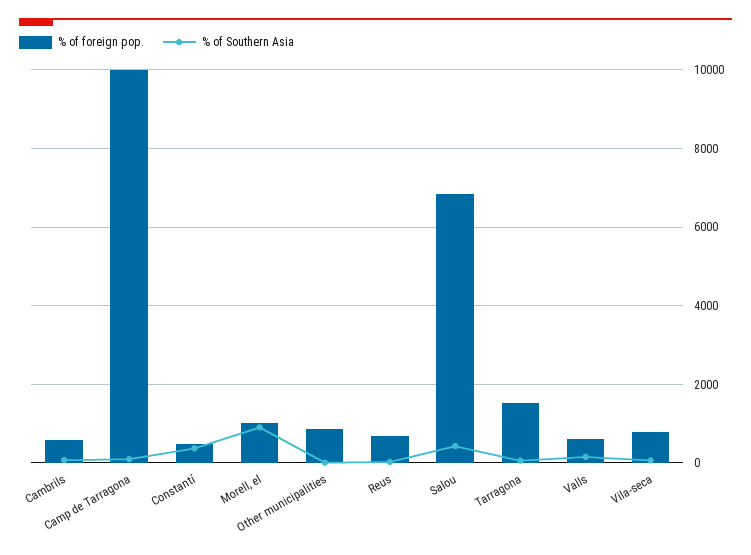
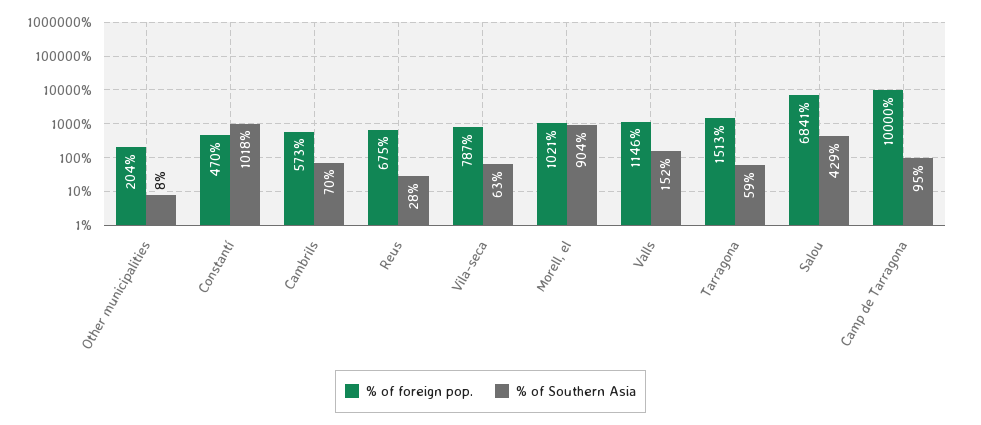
% of Southern Asia, Constantí: 400 -> 1018
% of foreign pop., Other municipalities: 800 -> 204
% of foreign pop., Valls: 600 -> 1146

